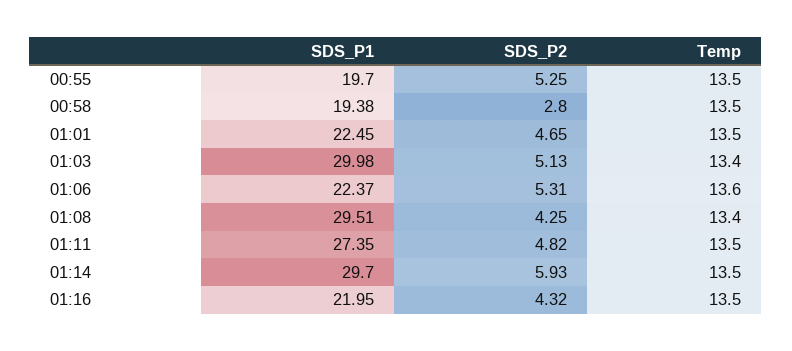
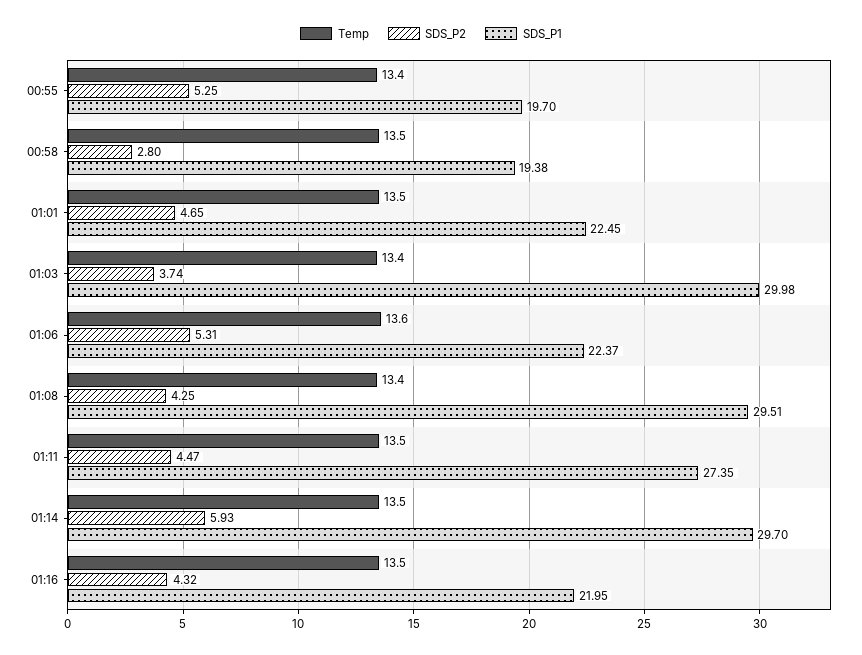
Temp, 00:55: 13.5 -> 13.4
SDS_P2, 01:03: 5.13 -> 3.74
SDS_P2, 01:11: 4.82 -> 4.47

